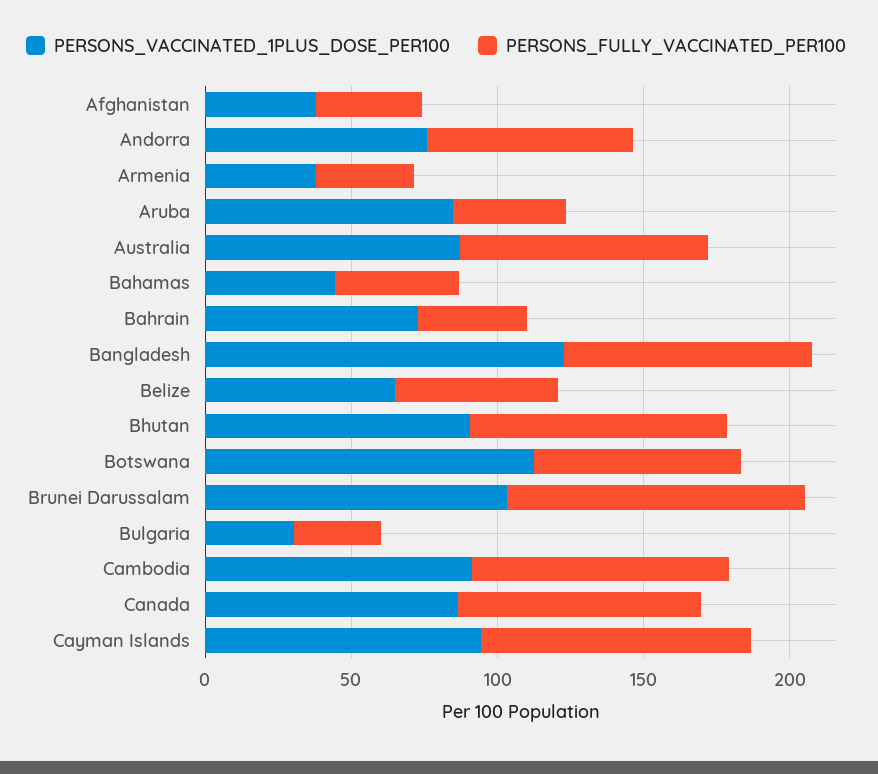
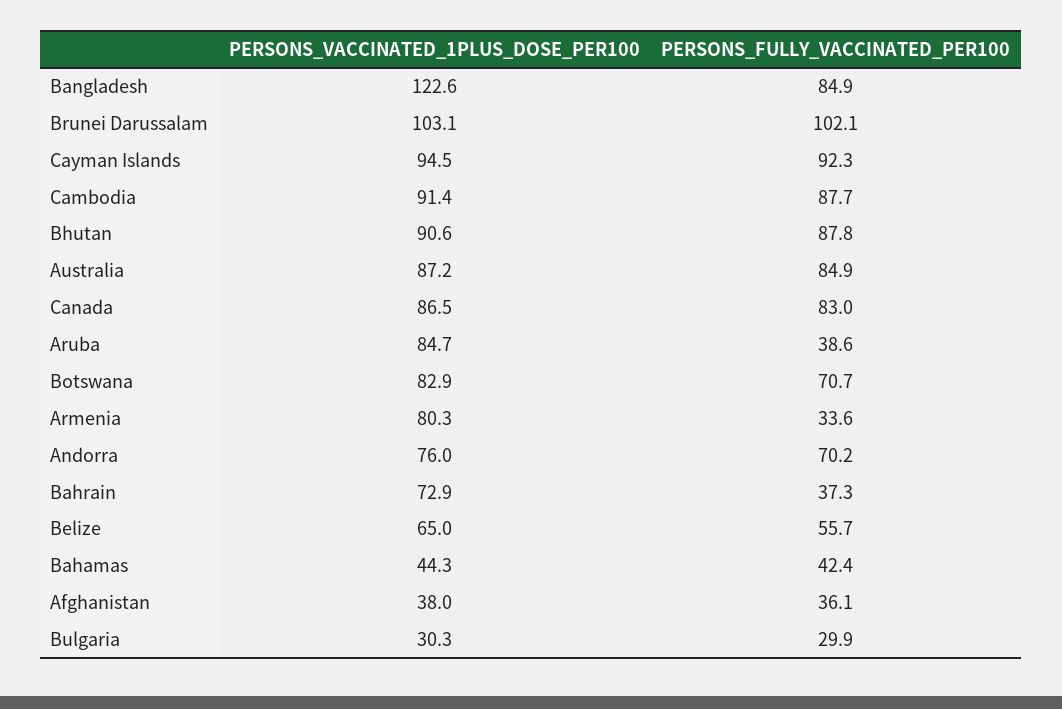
PERSONS_VACCINATED_1PLUS_DOSE_PER100, Armenia: 40 -> 80.3
PERSONS_VACCINATED_1PLUS_DOSE_PER100, Botswana: 110 -> 82.9

